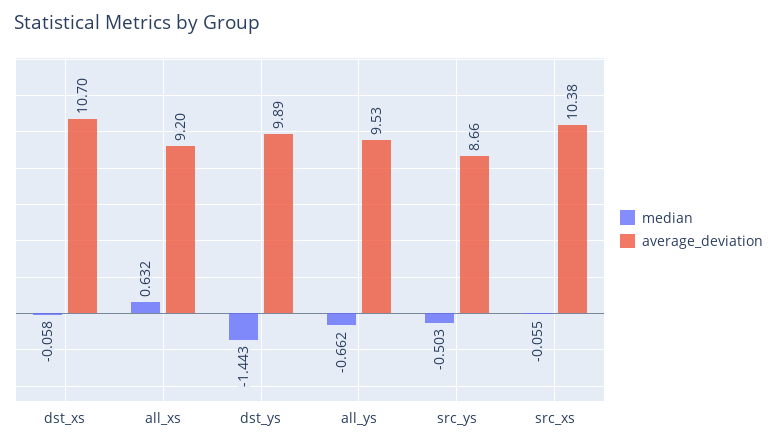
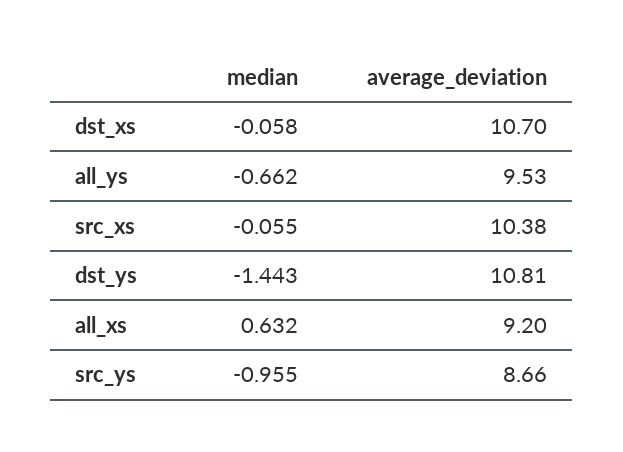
average_deviation, dst_ys: 9.89 -> 10.81
median, src_ys: -0.503 -> -0.955

